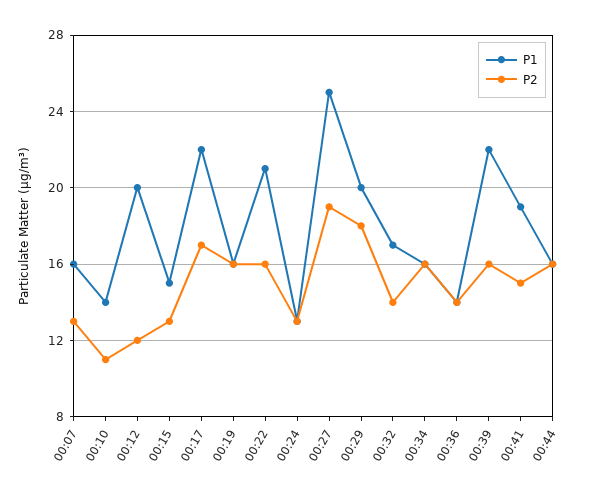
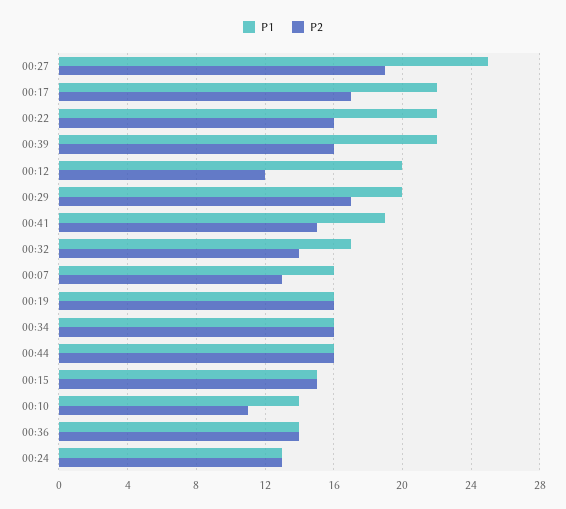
P2, 00:15: 13 -> 15
P1, 00:22: 21 -> 22
P2, 00:29: 18 -> 17

